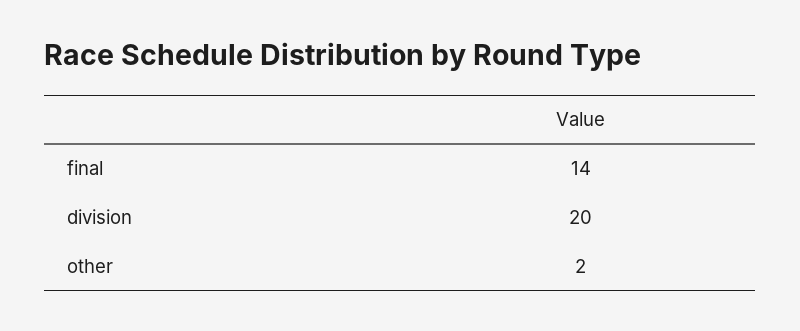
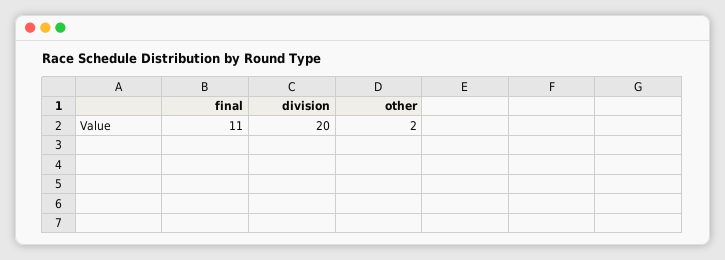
final: 14 -> 11

